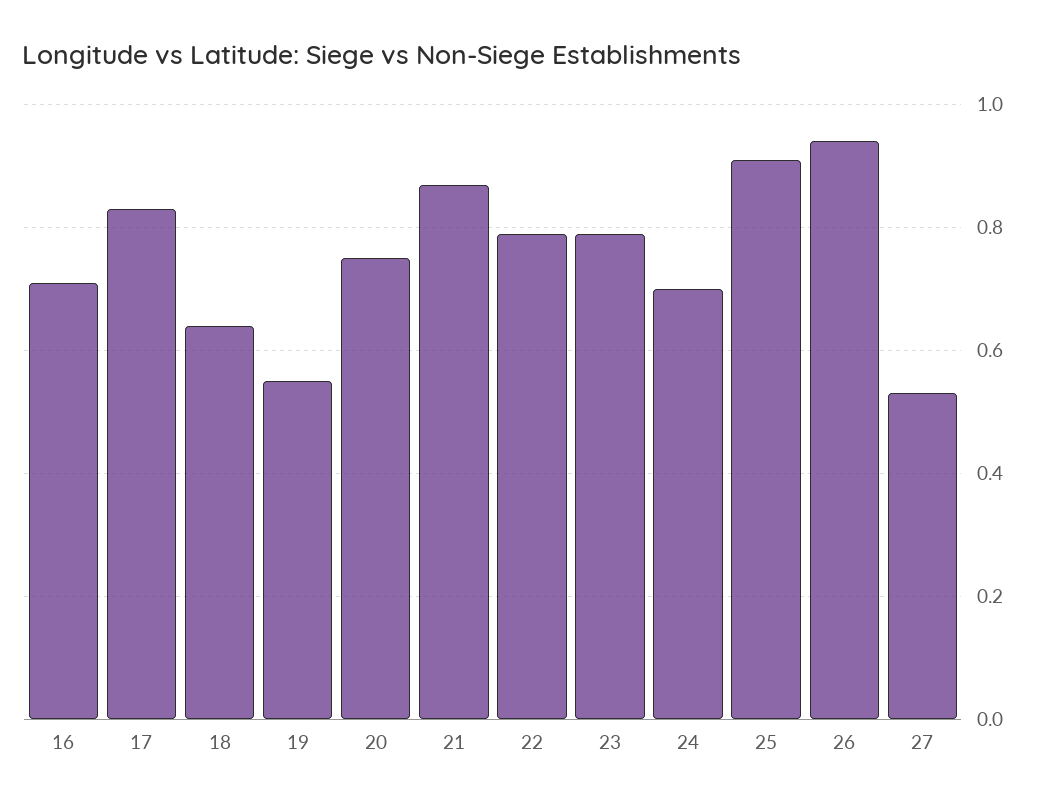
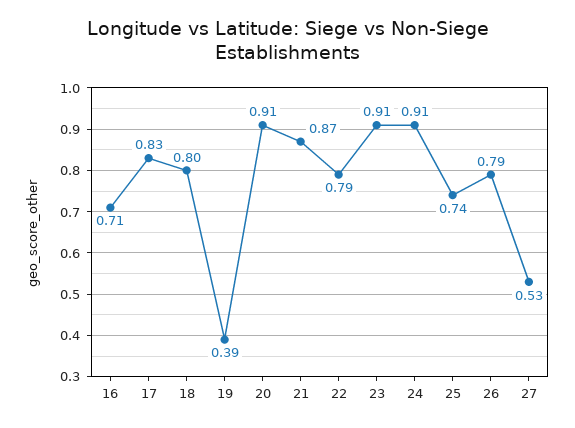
18: 0.65 -> 0.8
19: 0.55 -> 0.39
20: 0.75 -> 0.91
23: 0.8 -> 0.91
24: 0.7 -> 0.91
25: 0.9 -> 0.74
26: 0.95 -> 0.79

